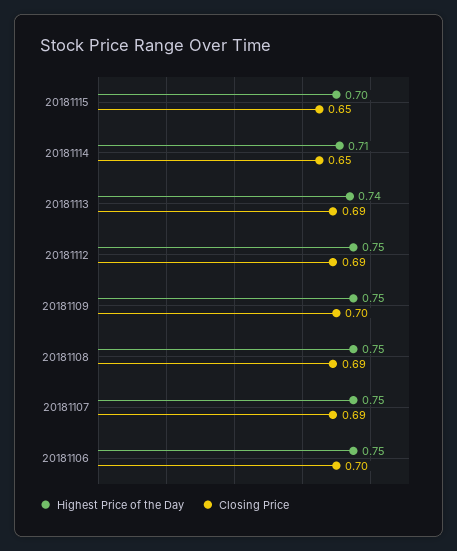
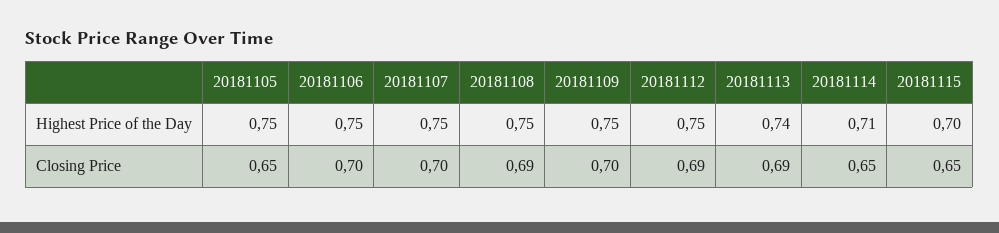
Closing Price, 20181107: 0.69 -> 0.7
Highest Price of the Day, 20181105: none -> 0.75
Closing Price, 20181105: none -> 0.65

